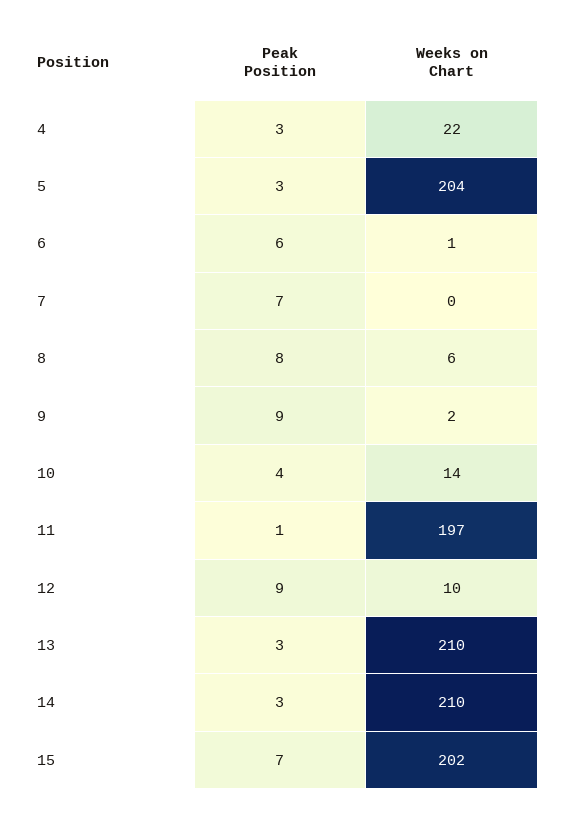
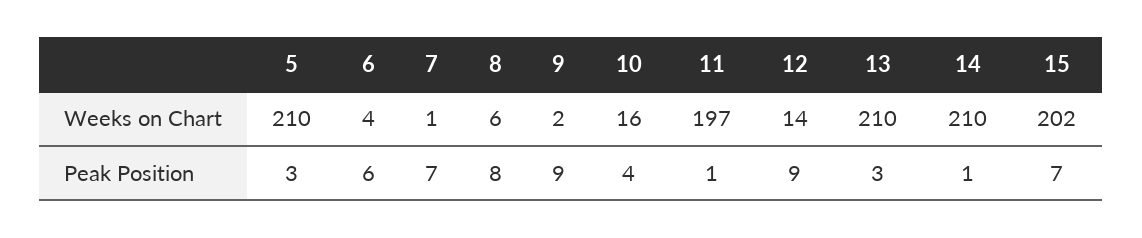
Peak Position, 4: 3 -> none
Weeks on Chart, 4: 22 -> none
Weeks on Chart, 5: 204 -> 210
Weeks on Chart, 6: 1 -> 4
Weeks on Chart, 7: 0 -> 1
Weeks on Chart, 10: 14 -> 16
Weeks on Chart, 12: 10 -> 14
Peak Position, 14: 3 -> 1

